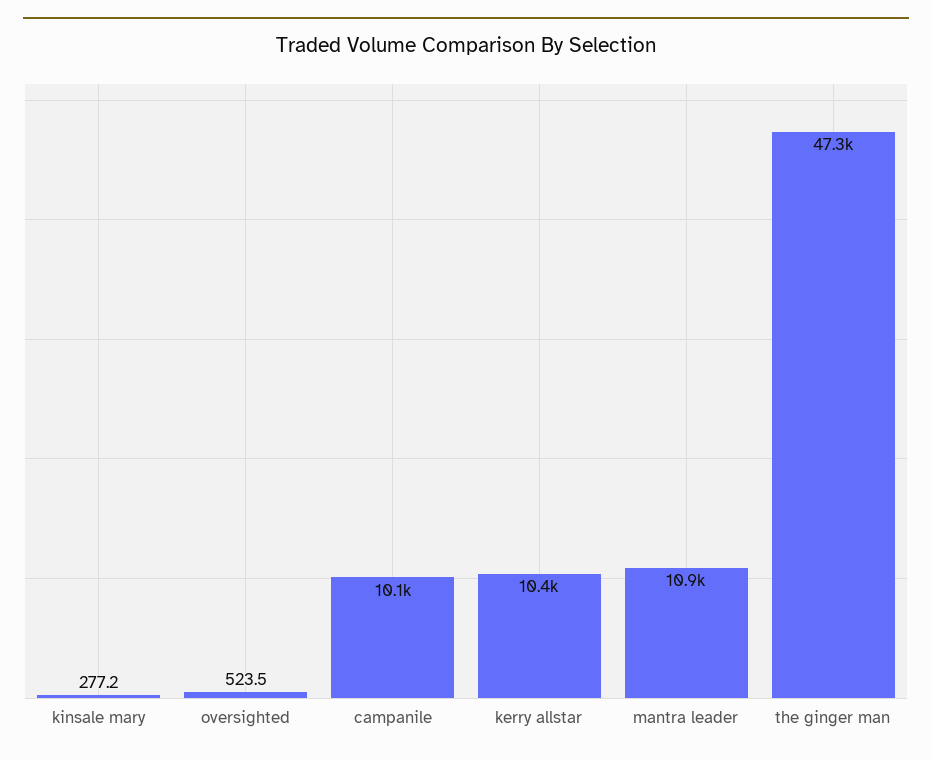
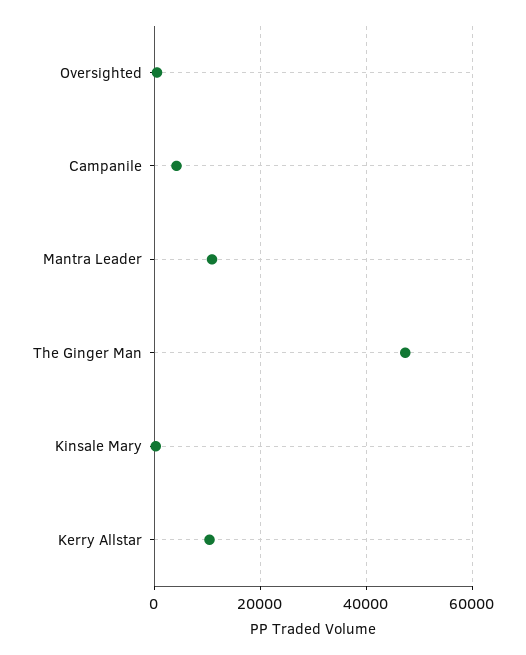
campanile: 10100 -> 4000

